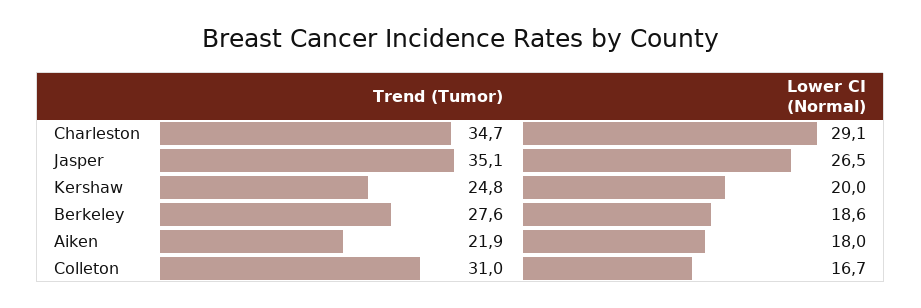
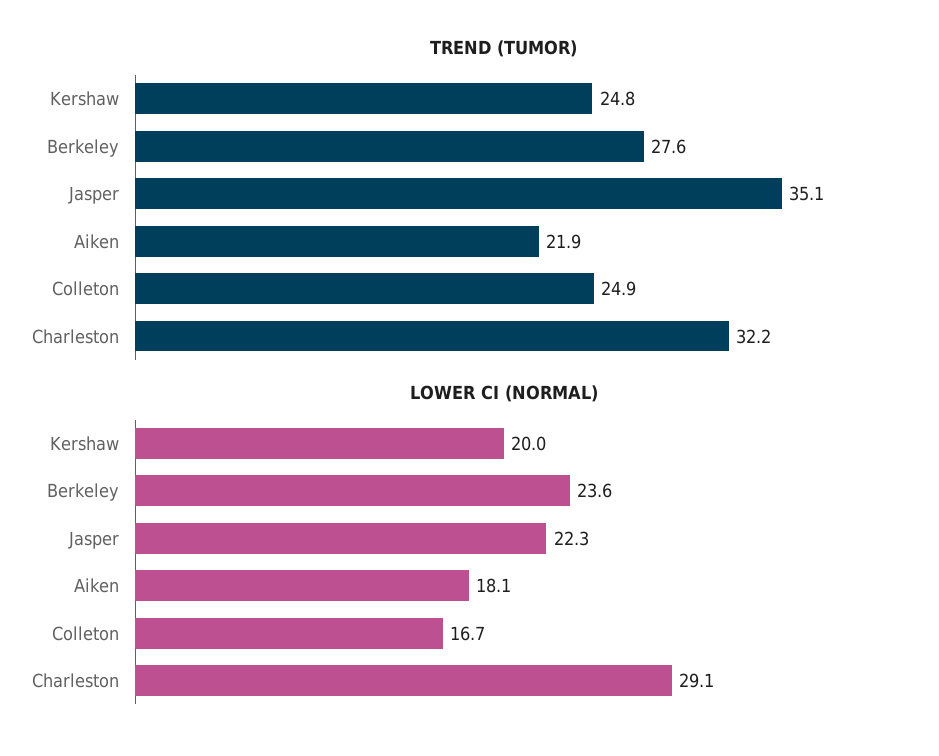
Trend (Tumor), Charleston: 34.7 -> 32.2
Lower CI (Normal), Jasper: 26.5 -> 22.3
Lower CI (Normal), Berkeley: 18.6 -> 23.6
Lower CI (Normal), Aiken: 18 -> 18.1
Trend (Tumor), Colleton: 31 -> 24.9

